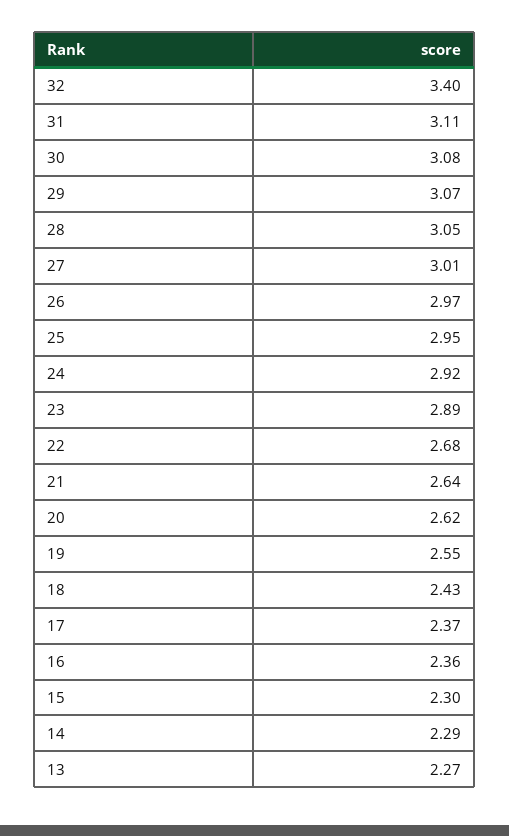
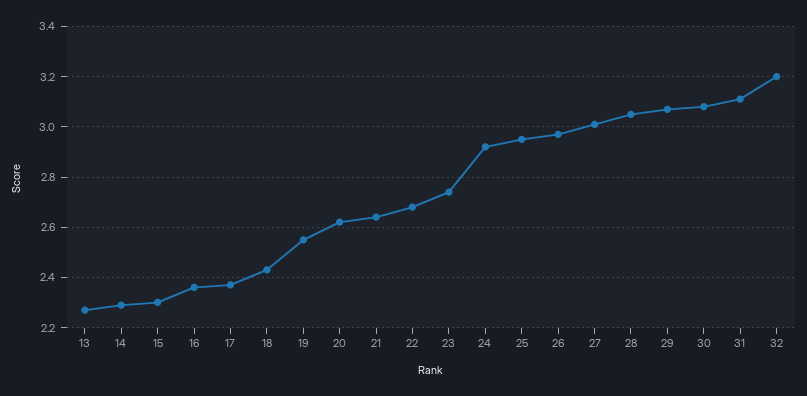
32: 3.4 -> 3.2
23: 2.89 -> 2.75

